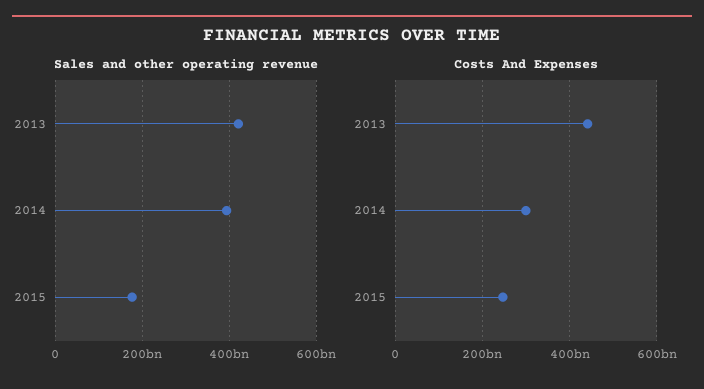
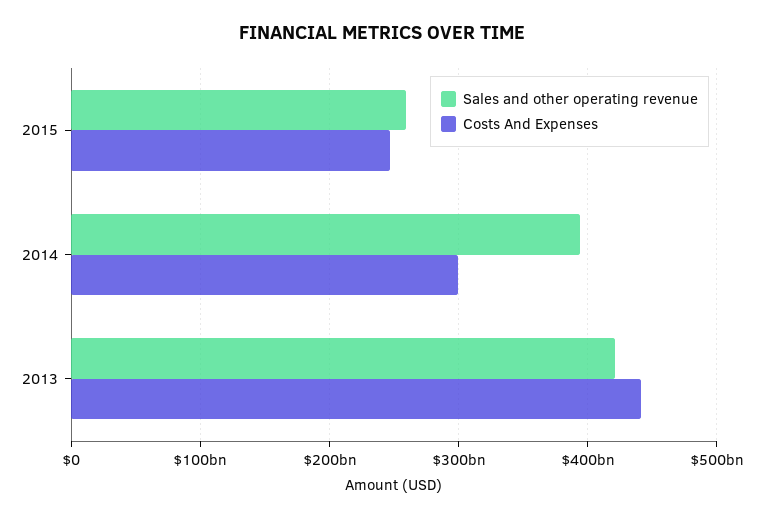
Sales and other operating revenue, 2015: 180000000000 -> 260000000000

